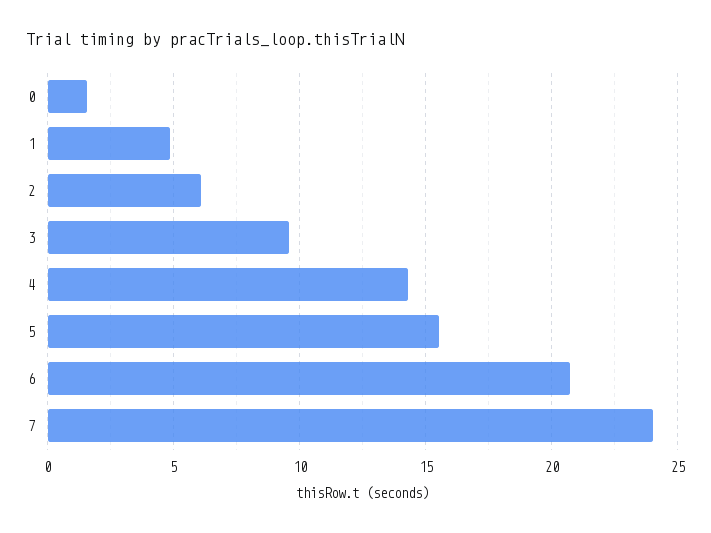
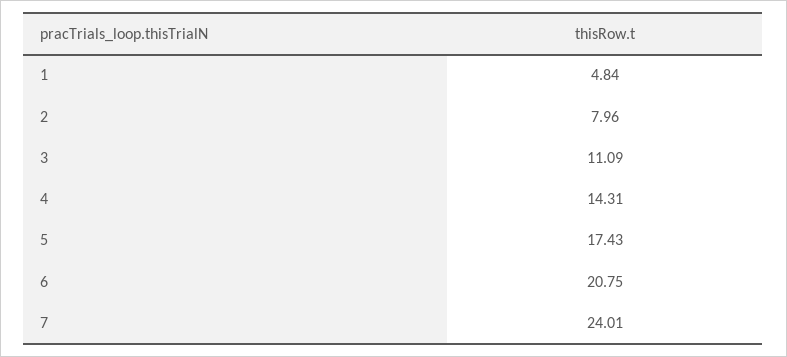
0: 1.5 -> none
2: 6 -> 7.96
3: 9.5 -> 11.09
5: 15.5 -> 17.43

